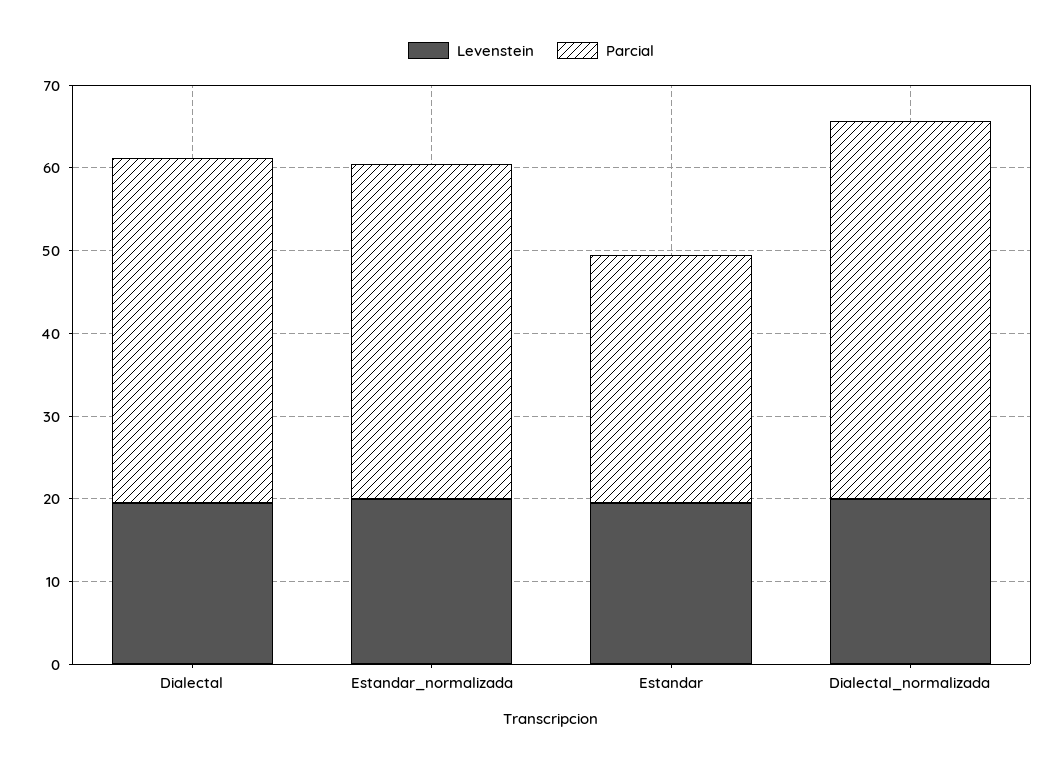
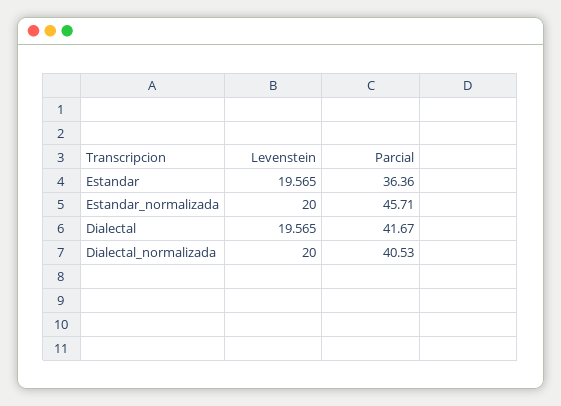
Parcial, Estandar_normalizada: 40 -> 45.71
Parcial, Estandar: 30 -> 36.36
Parcial, Dialectal_normalizada: 46 -> 40.53

